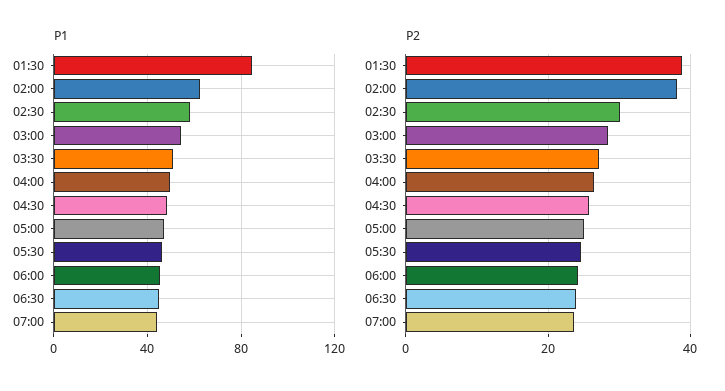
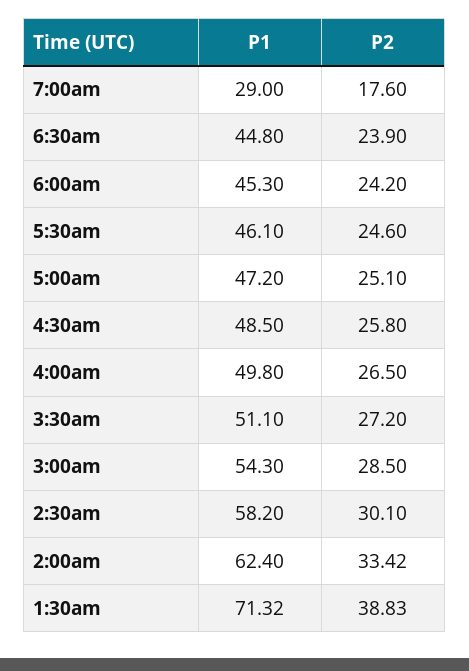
P1, 01:30: 85 -> 71.32
P1, 07:00: 45 -> 29
P2, 02:00: 38 -> 33.42
P2, 07:00: 24 -> 17.6

